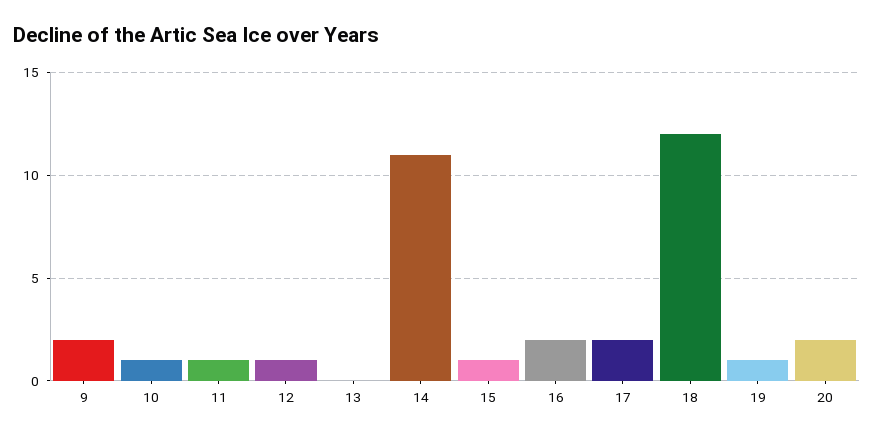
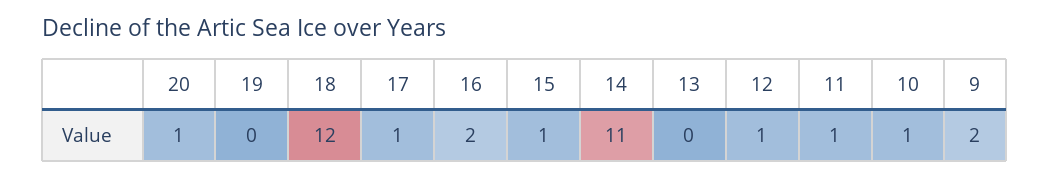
17: 2 -> 1
19: 1 -> 0
20: 2 -> 1

